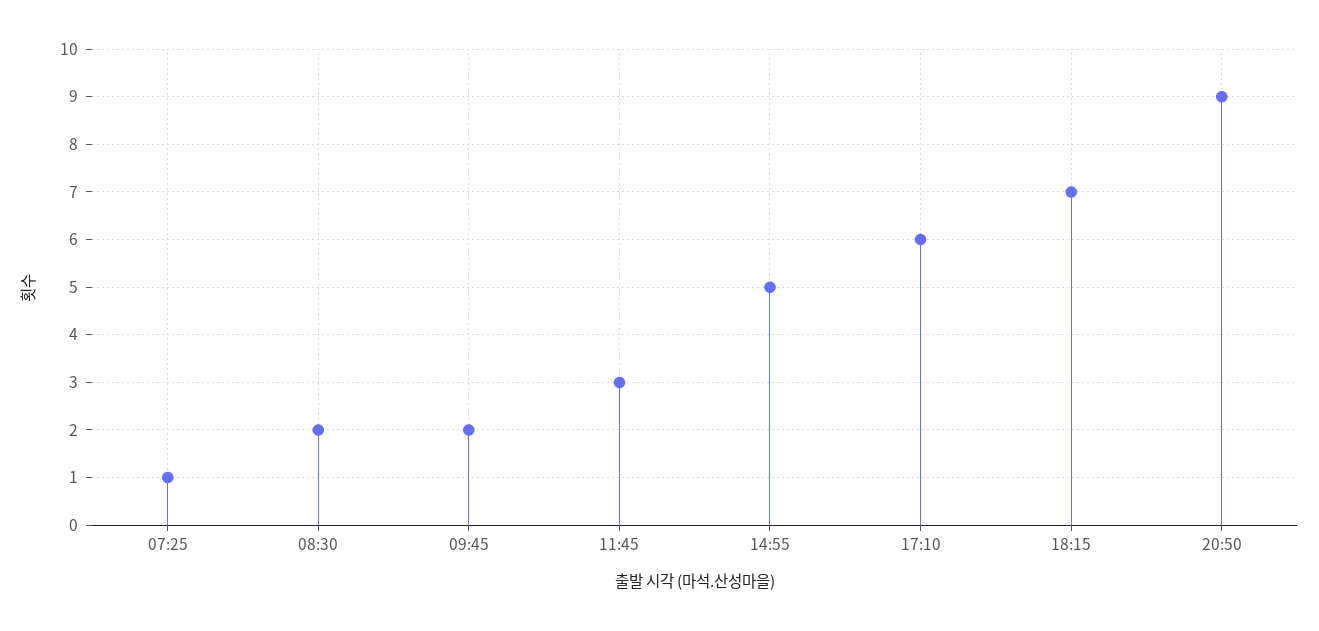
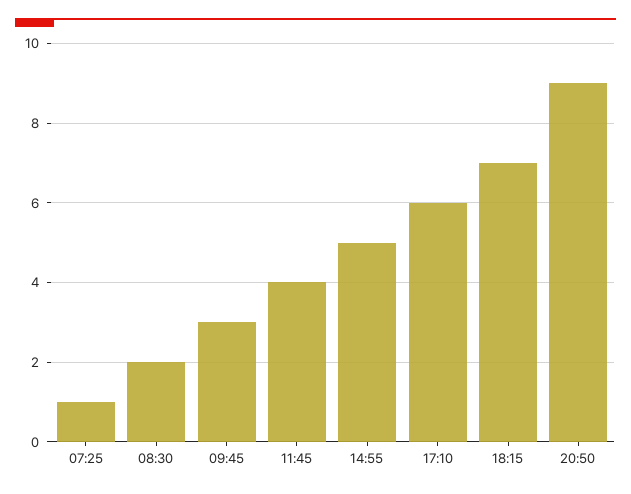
09:45: 2 -> 3
11:45: 3 -> 4

